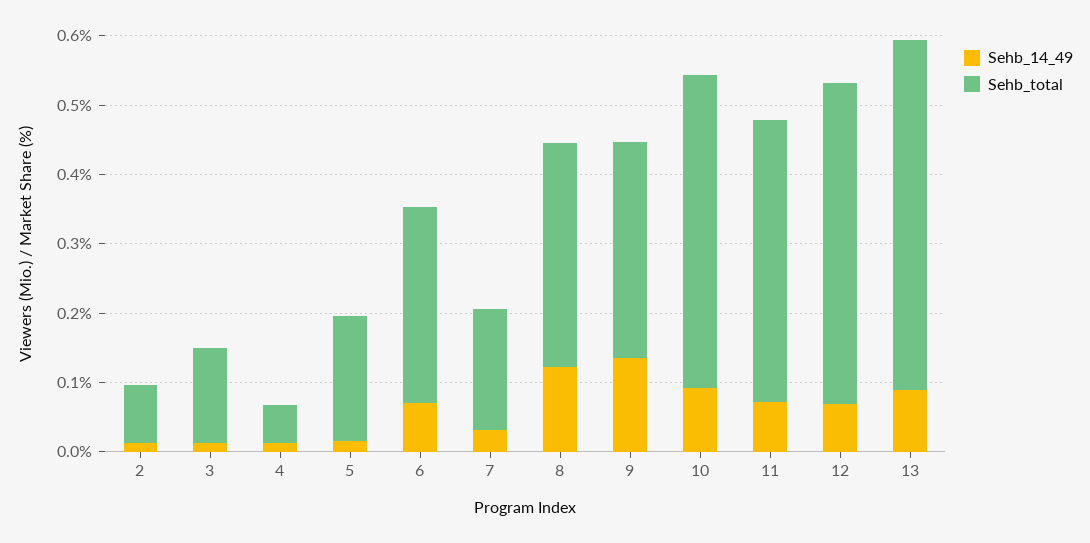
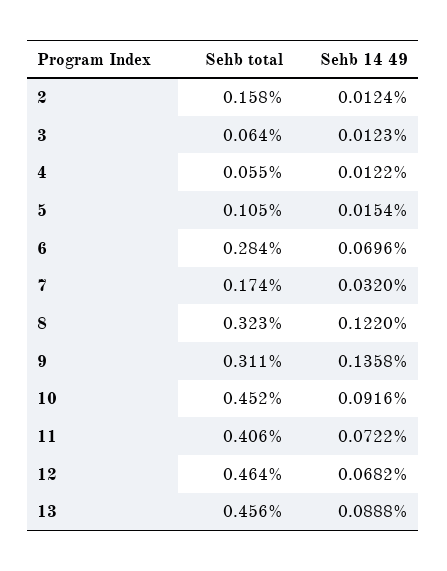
Sehb_total, 2: 0.08 -> 0.158
Sehb_total, 3: 0.14 -> 0.064
Sehb_total, 5: 0.18 -> 0.105
Sehb_total, 13: 0.5 -> 0.456

